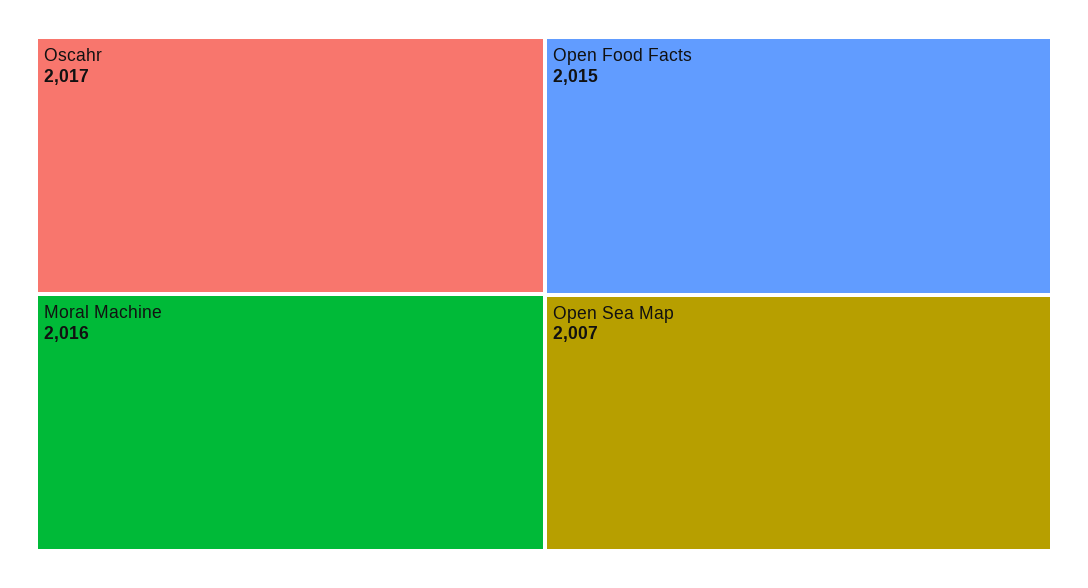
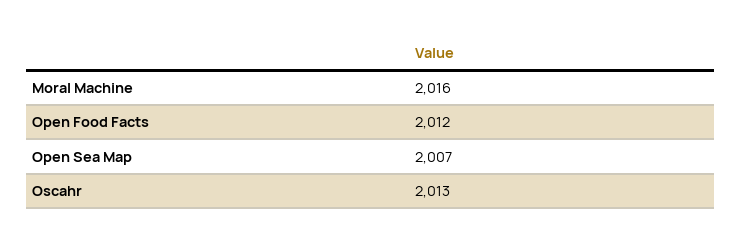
Oscahr: 2017 -> 2013
Open Food Facts: 2015 -> 2012

